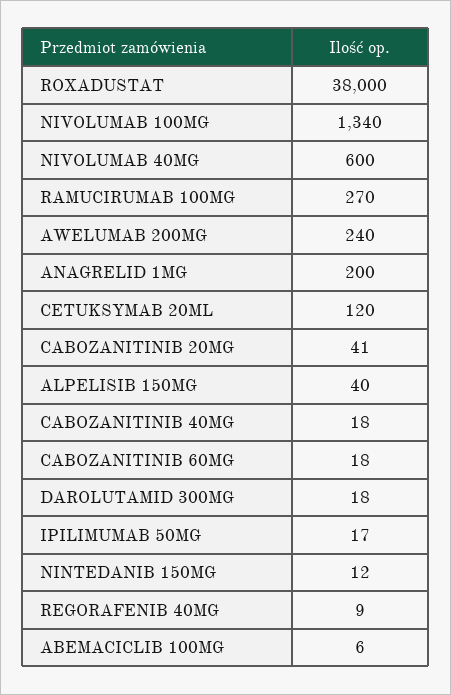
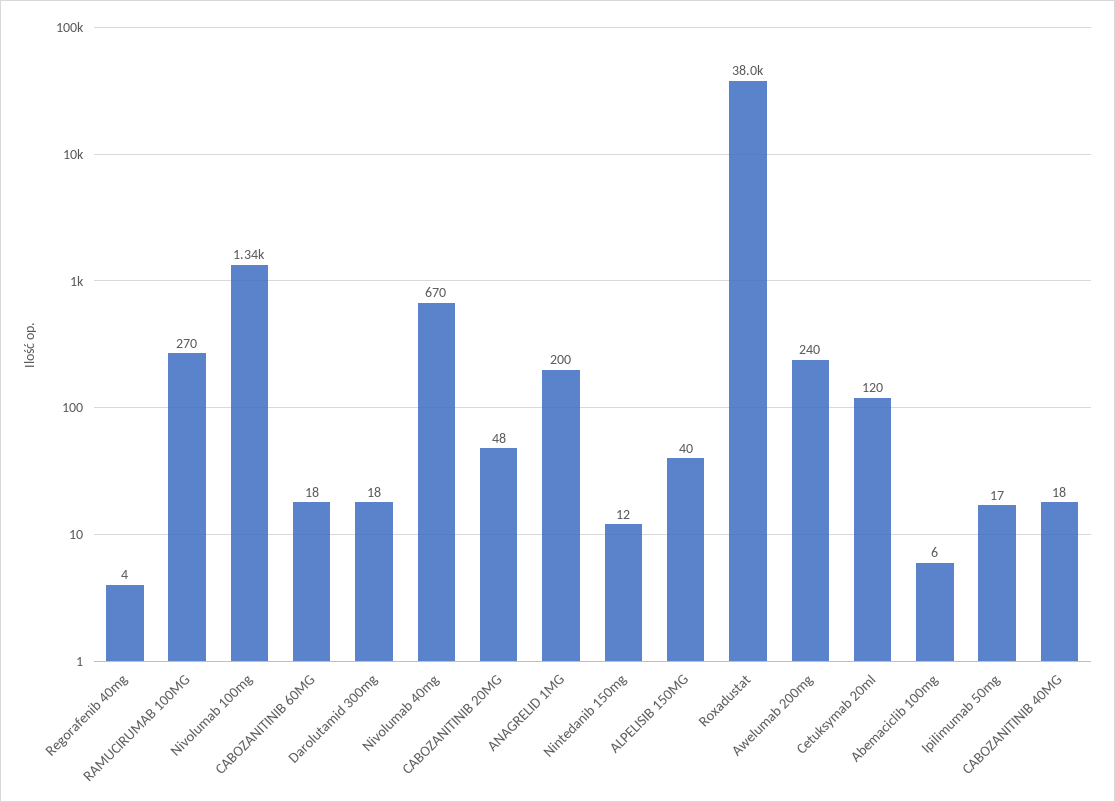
NIVOLUMAB 40MG: 600 -> 670
CABOZANITINIB 20MG: 41 -> 48
REGORAFENIB 40MG: 9 -> 4

